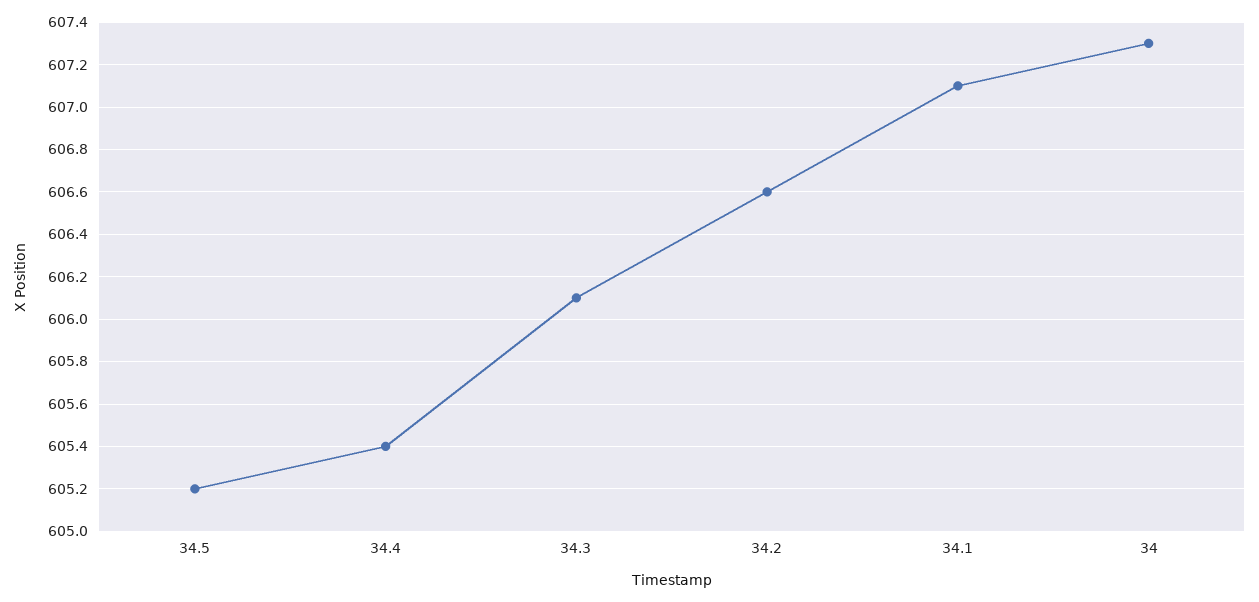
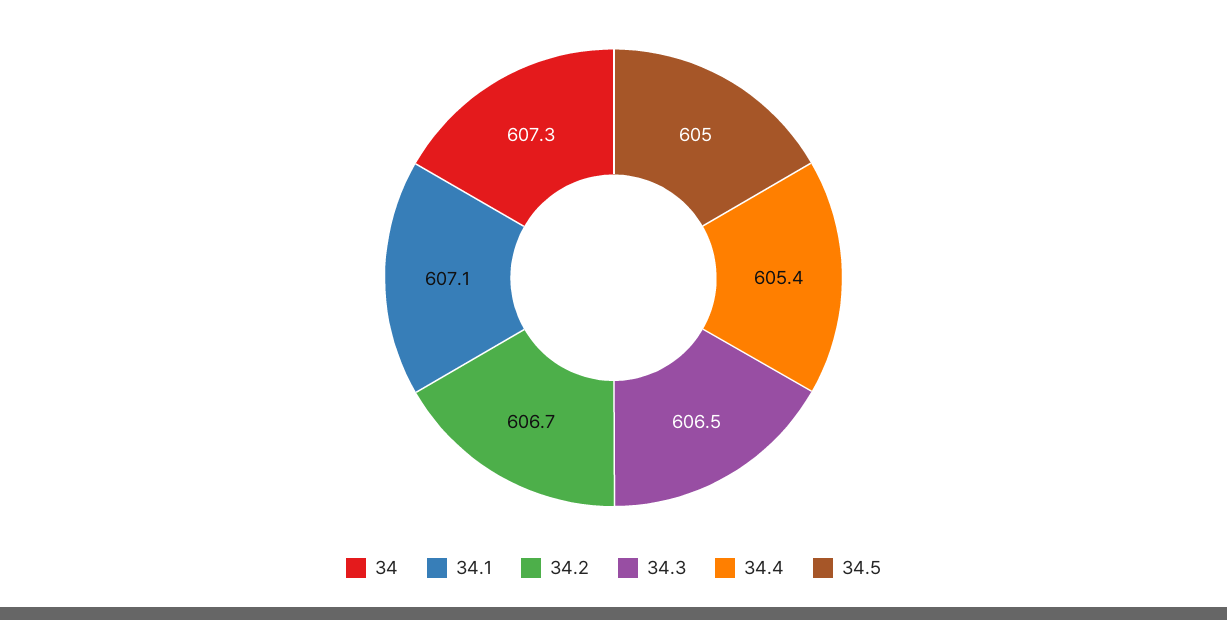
34.5: 605.2 -> 605
34.3: 606.1 -> 606.5
34.2: 606.6 -> 606.7

